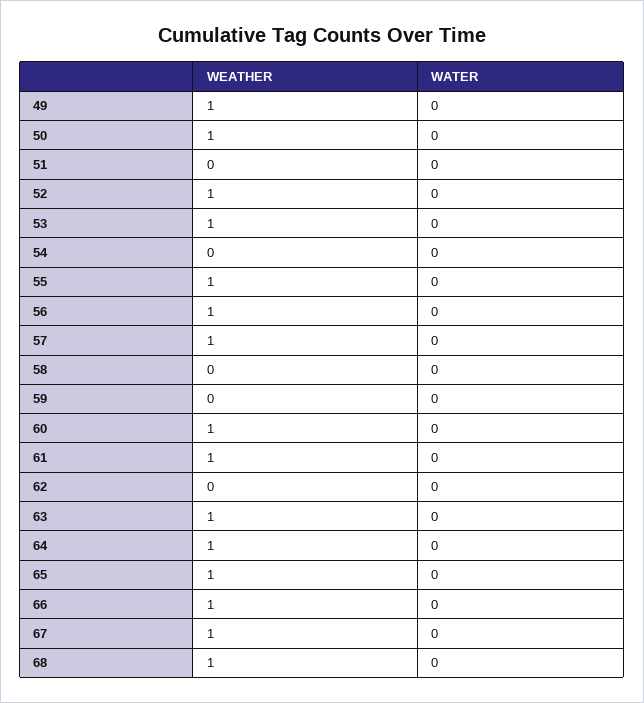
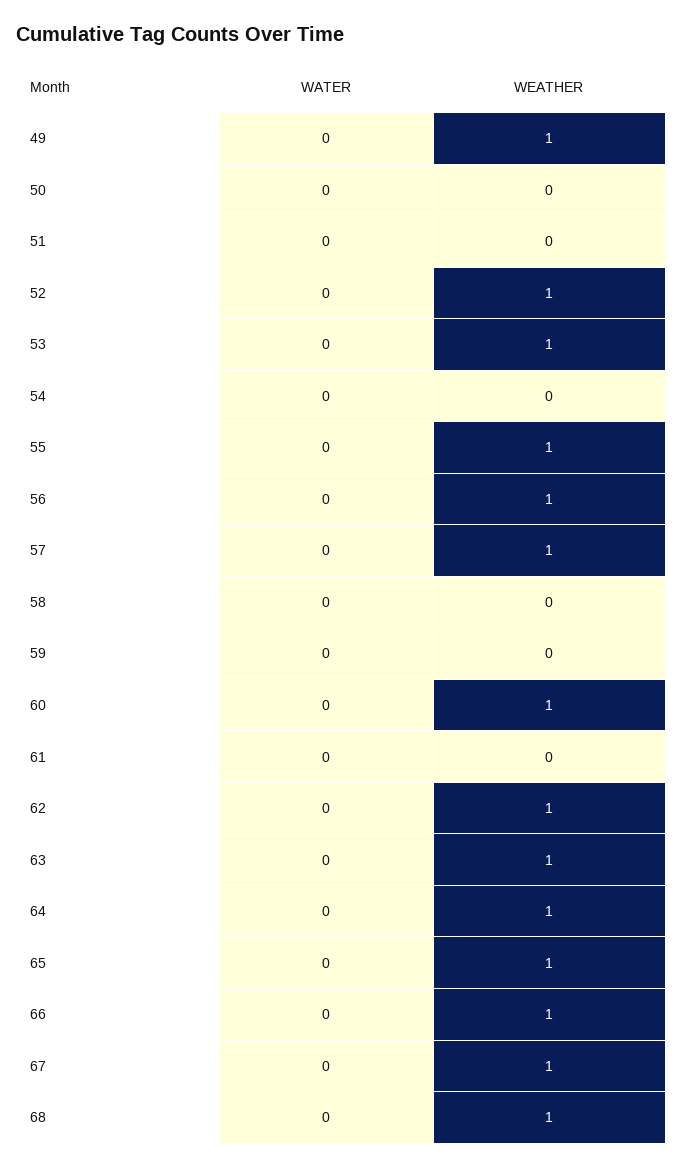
WEATHER, 50: 1 -> 0
WEATHER, 61: 1 -> 0
WEATHER, 62: 0 -> 1

